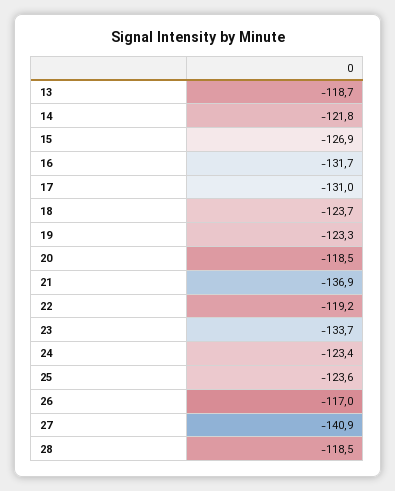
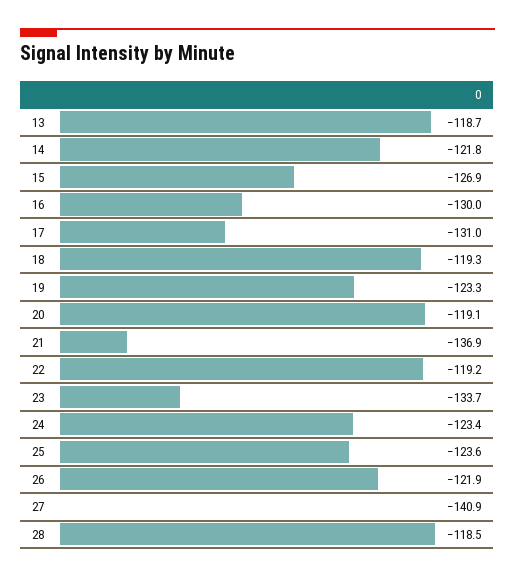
16: -131.7 -> -130
18: -123.7 -> -119.3
20: -118.5 -> -119.1
26: -117 -> -121.9

